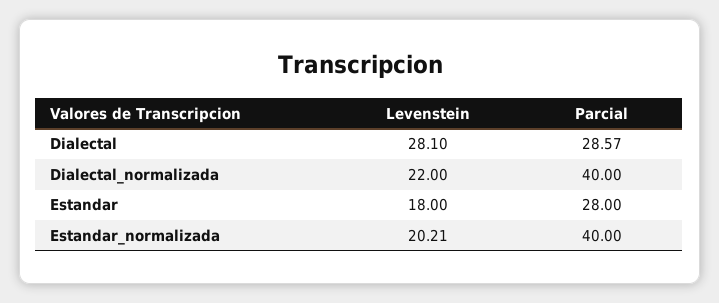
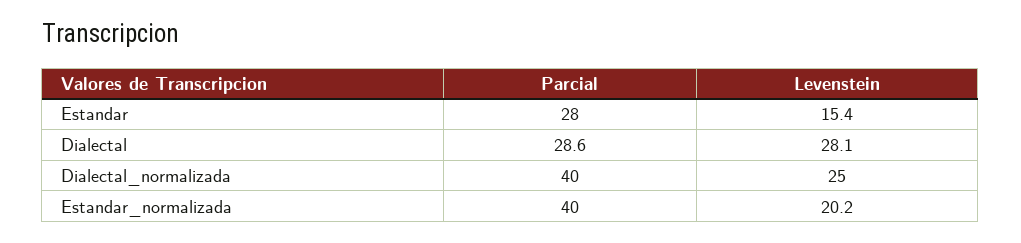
Levenstein, Dialectal_normalizada: 22 -> 25
Levenstein, Estandar: 18 -> 15.4

